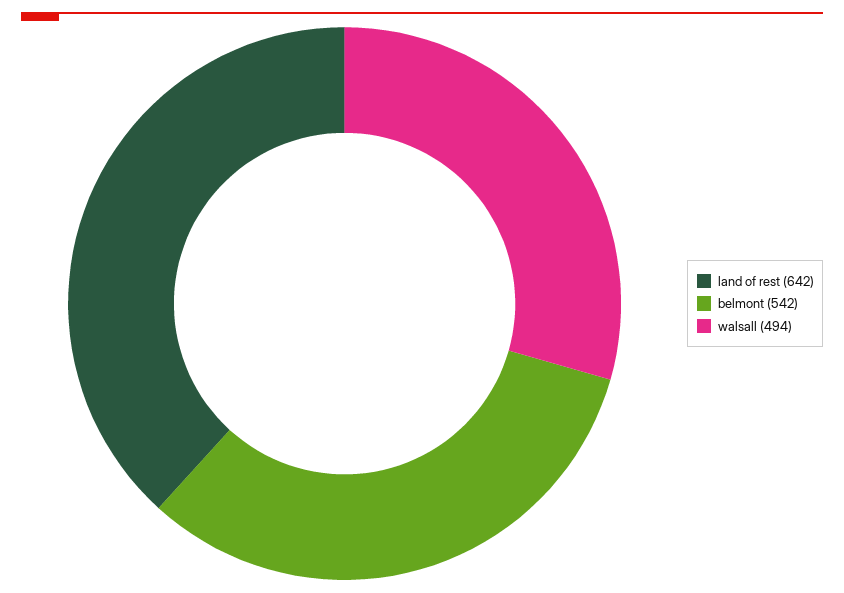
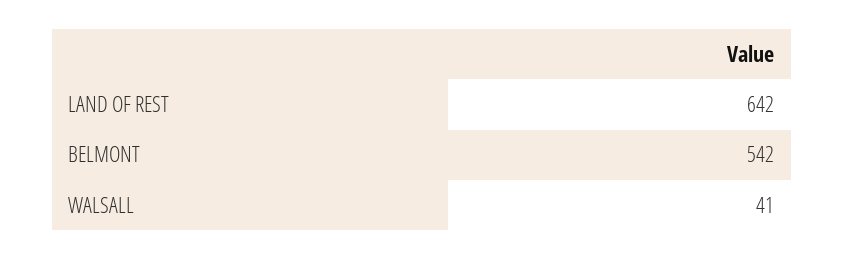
walsall: 494 -> 41

